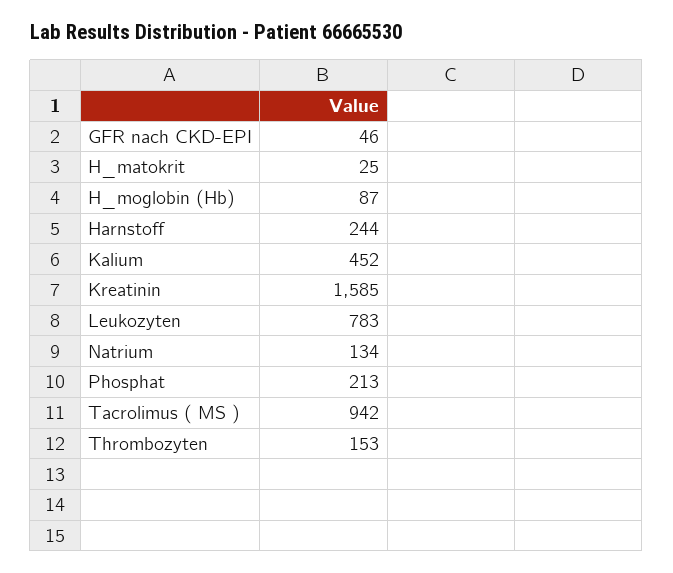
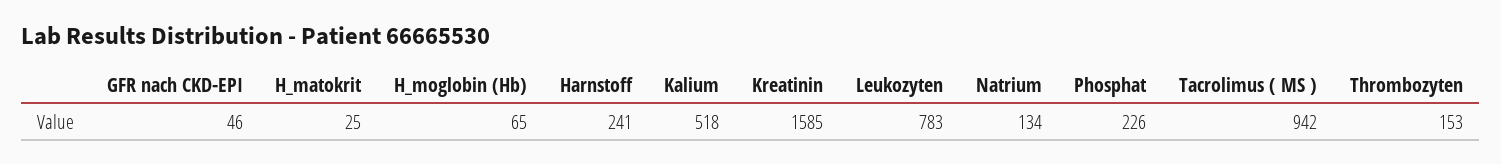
H_moglobin (Hb): 87 -> 65
Harnstoff: 244 -> 241
Kalium: 452 -> 518
Phosphat: 213 -> 226

